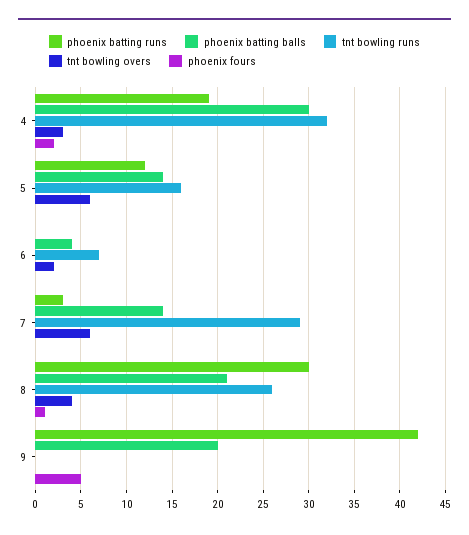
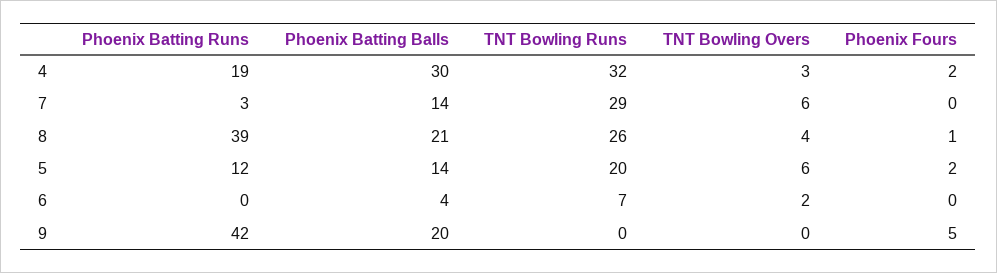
tnt bowling runs, 5: 16 -> 20
phoenix fours, 5: 0 -> 2
phoenix batting runs, 8: 30 -> 39

